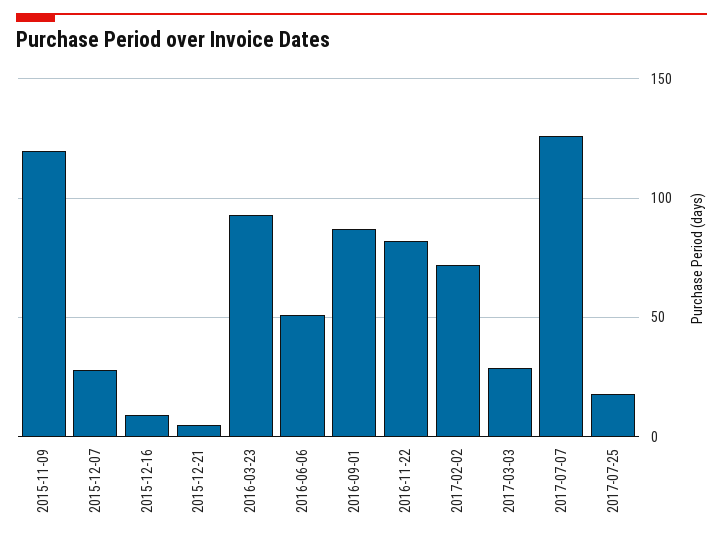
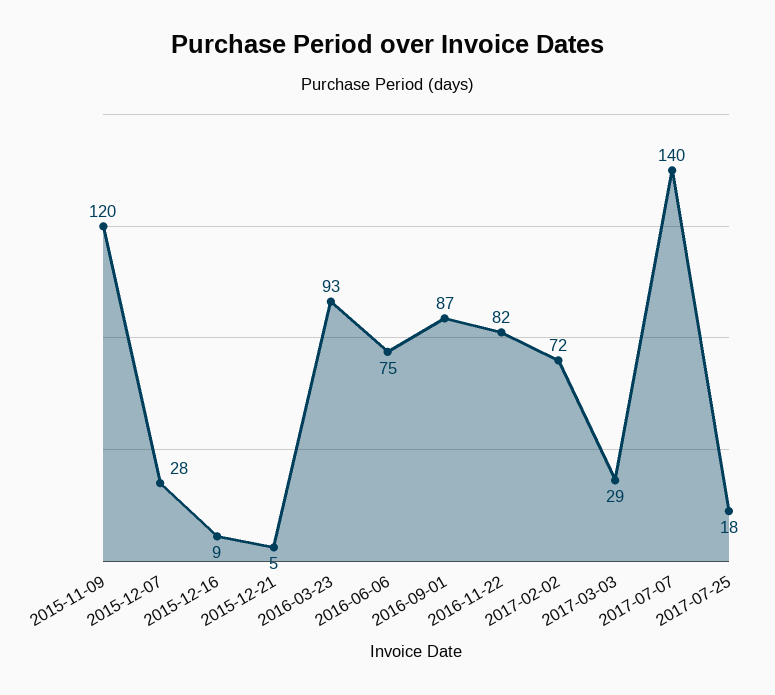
2016-06-06: 50 -> 75
2017-07-07: 125 -> 140

